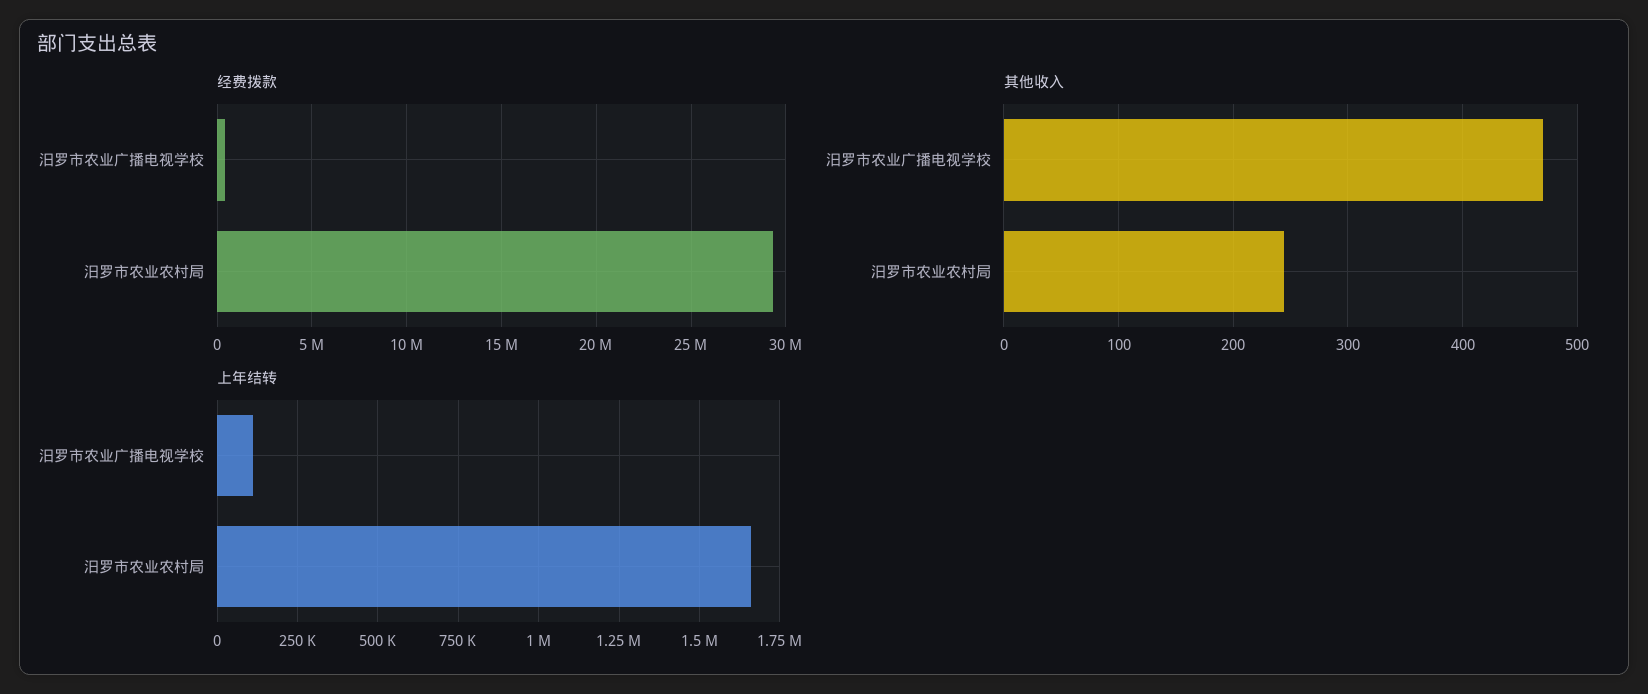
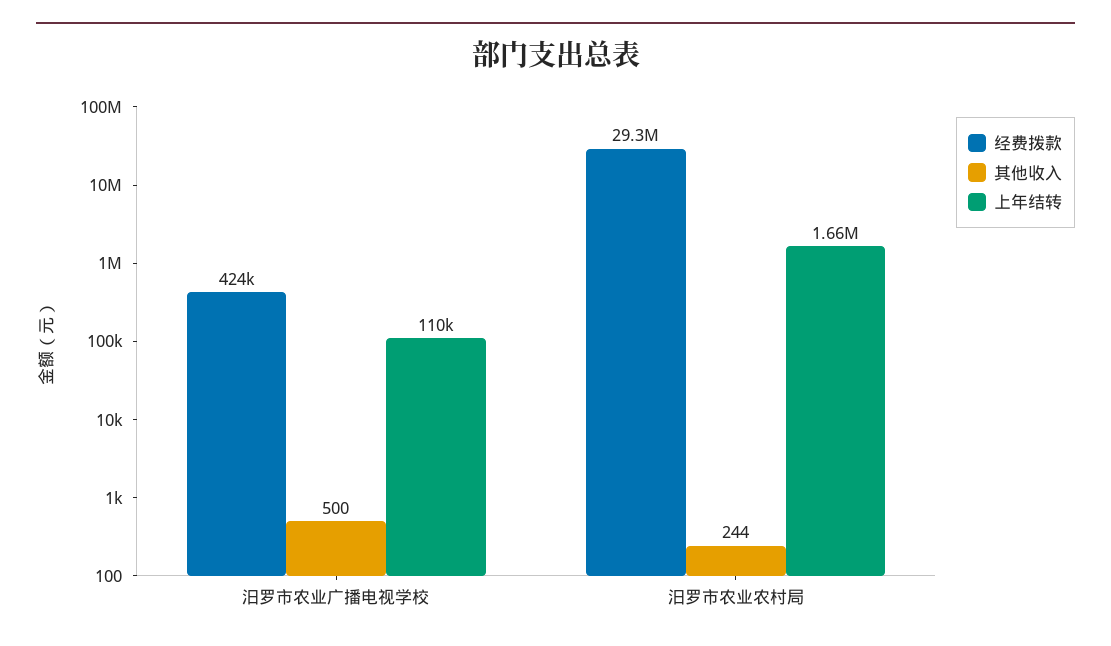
其他收入, 汨罗市农业广播电视学校: 470 -> 500

